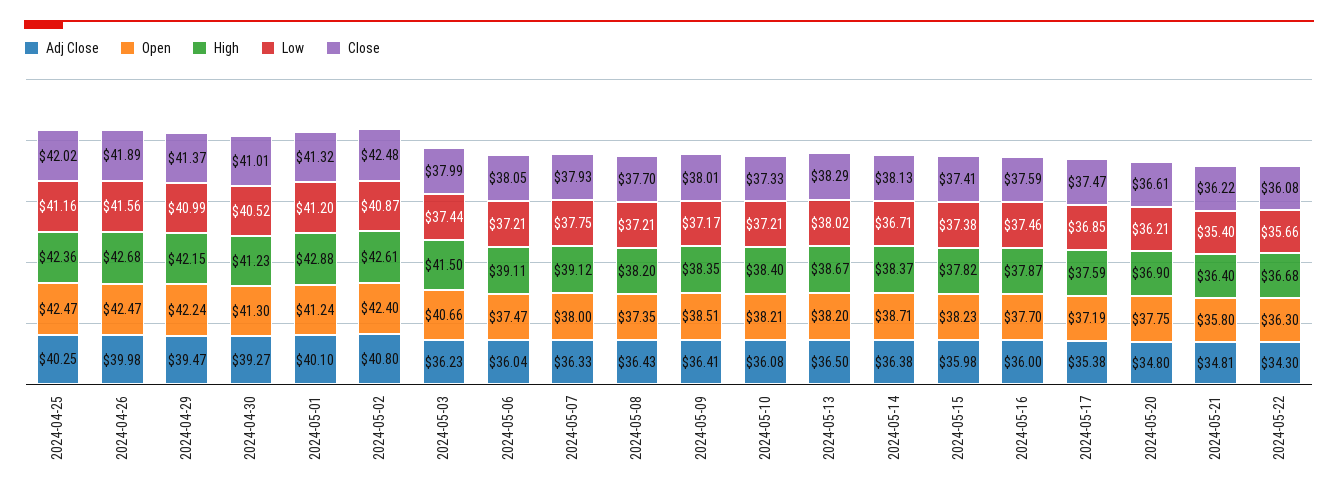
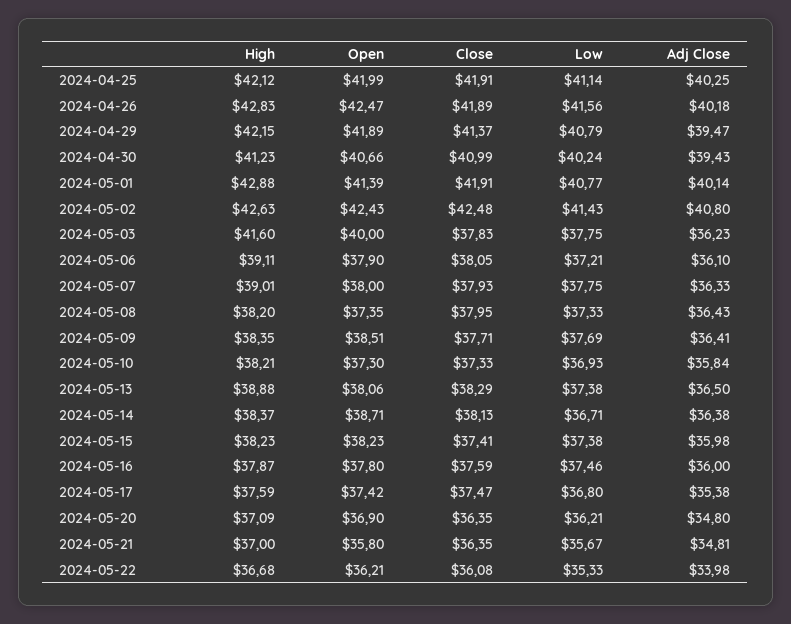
Open, 2024-04-25: 42.47 -> 41.99
High, 2024-04-25: 42.36 -> 42.12
Low, 2024-04-25: 41.16 -> 41.14
Close, 2024-04-25: 42.02 -> 41.91
Adj Close, 2024-04-26: 39.98 -> 40.18
High, 2024-04-26: 42.68 -> 42.83
Open, 2024-04-29: 42.24 -> 41.89
Low, 2024-04-29: 40.99 -> 40.79
Adj Close, 2024-04-30: 39.27 -> 39.43
Open, 2024-04-30: 41.3 -> 40.66
Low, 2024-04-30: 40.52 -> 40.24
Close, 2024-04-30: 41.01 -> 40.99
Adj Close, 2024-05-01: 40.1 -> 40.14
Open, 2024-05-01: 41.24 -> 41.39
Low, 2024-05-01: 41.2 -> 40.77
Close, 2024-05-01: 41.32 -> 41.91
Open, 2024-05-02: 42.4 -> 42.43
High, 2024-05-02: 42.61 -> 42.63
Low, 2024-05-02: 40.87 -> 41.43
Open, 2024-05-03: 40.66 -> 40
High, 2024-05-03: 41.5 -> 41.6
Low, 2024-05-03: 37.44 -> 37.75
Close, 2024-05-03: 37.99 -> 37.83
Adj Close, 2024-05-06: 36.04 -> 36.1
Open, 2024-05-06: 37.47 -> 37.9
High, 2024-05-07: 39.12 -> 39.01
Low, 2024-05-08: 37.21 -> 37.33
Close, 2024-05-08: 37.7 -> 37.95
Low, 2024-05-09: 37.17 -> 37.69
Close, 2024-05-09: 38.01 -> 37.71
Adj Close, 2024-05-10: 36.08 -> 35.84
Open, 2024-05-10: 38.21 -> 37.3
High, 2024-05-10: 38.4 -> 38.21
Low, 2024-05-10: 37.21 -> 36.93
Open, 2024-05-13: 38.2 -> 38.06
High, 2024-05-13: 38.67 -> 38.88
Low, 2024-05-13: 38.02 -> 37.38
High, 2024-05-15: 37.82 -> 38.23
Open, 2024-05-16: 37.7 -> 37.8
Open, 2024-05-17: 37.19 -> 37.42
Low, 2024-05-17: 36.85 -> 36.8
Open, 2024-05-20: 37.75 -> 36.9
High, 2024-05-20: 36.9 -> 37.09
Close, 2024-05-20: 36.61 -> 36.35
High, 2024-05-21: 36.4 -> 37
Low, 2024-05-21: 35.4 -> 35.67
Close, 2024-05-21: 36.22 -> 36.35
Adj Close, 2024-05-22: 34.3 -> 33.98
Open, 2024-05-22: 36.3 -> 36.21
Low, 2024-05-22: 35.66 -> 35.33

